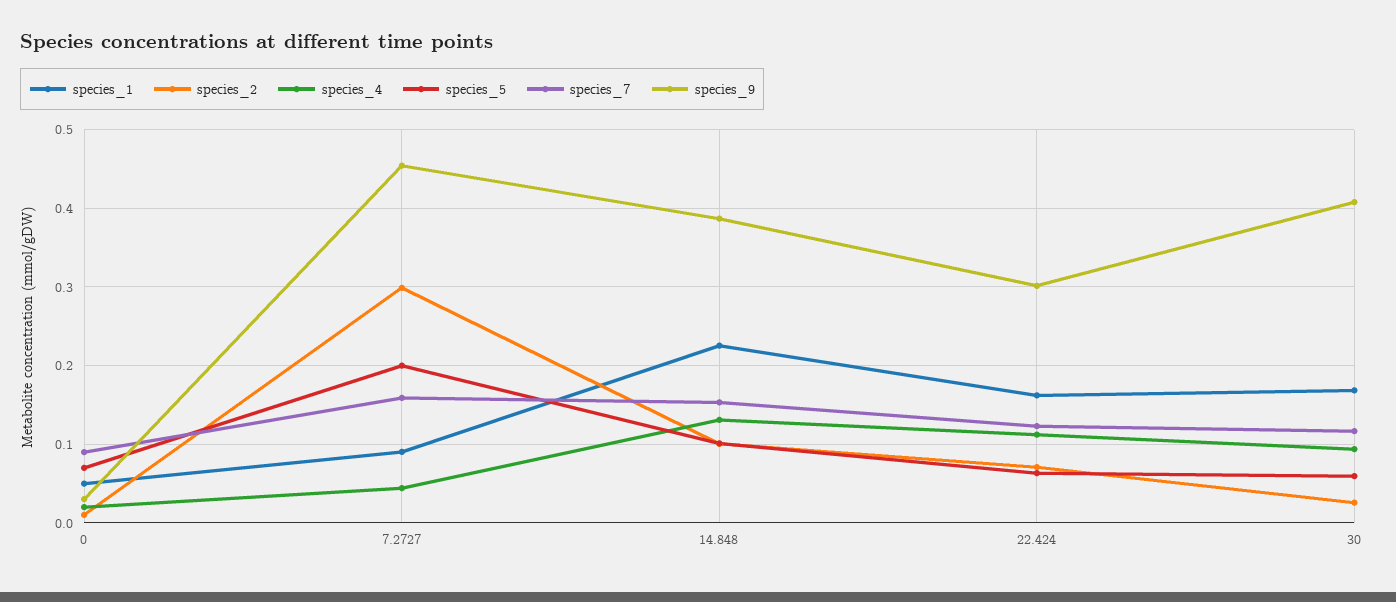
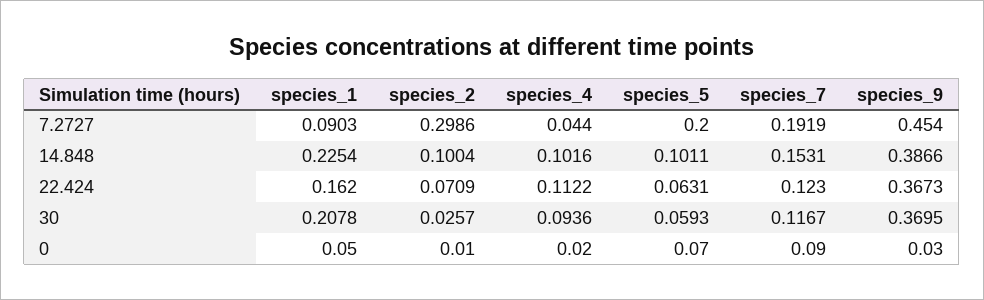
species_7, 7.2727: 0.16 -> 0.1919
species_4, 14.848: 0.13 -> 0.1016
species_9, 22.424: 0.3 -> 0.3673
species_1, 30: 0.17 -> 0.2078
species_9, 30: 0.41 -> 0.3695

